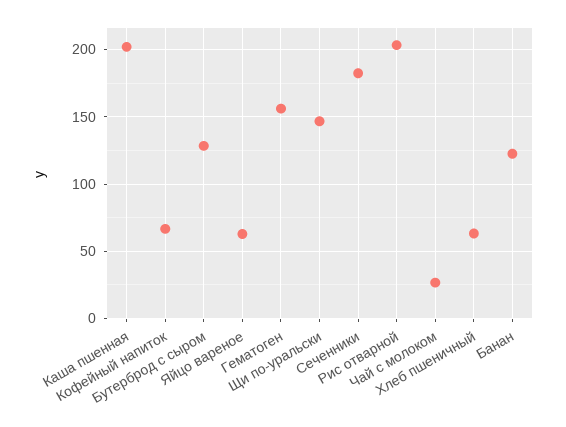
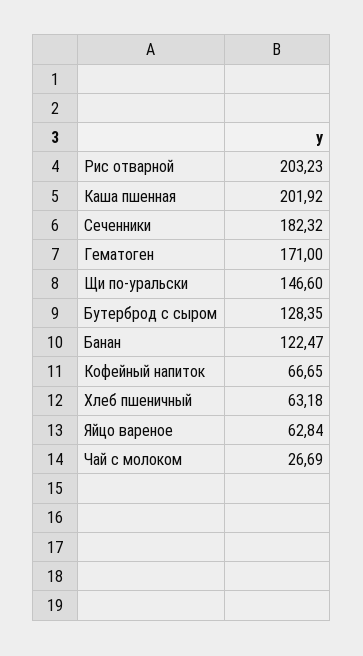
Гематоген: 155 -> 171

